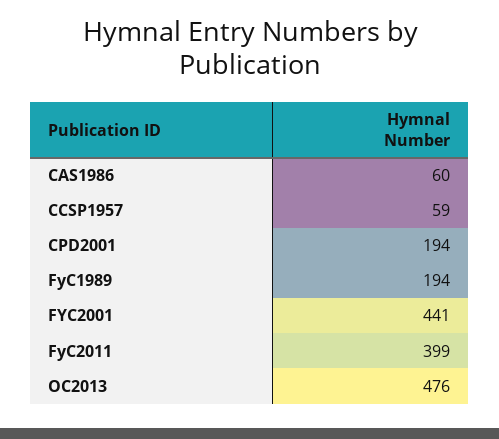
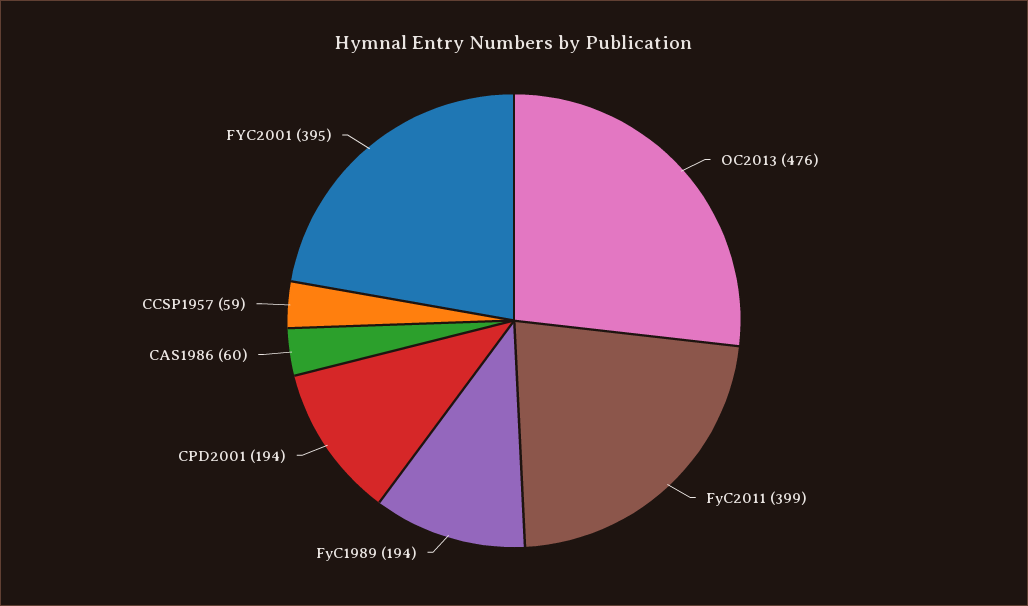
FYC2001: 441 -> 395

